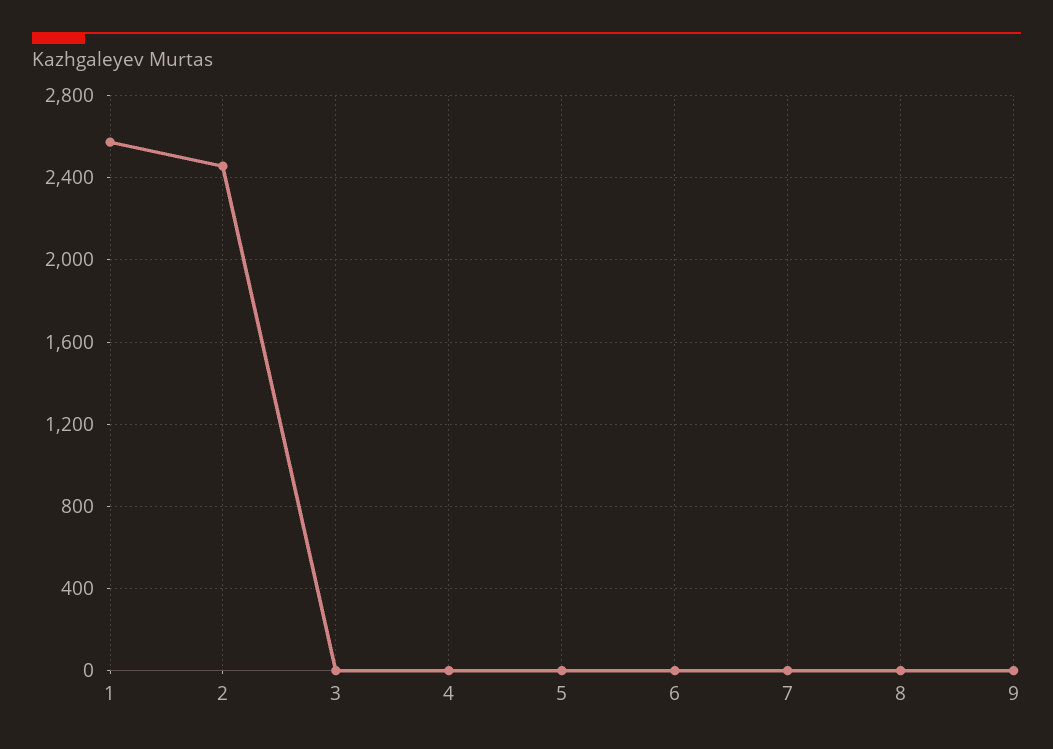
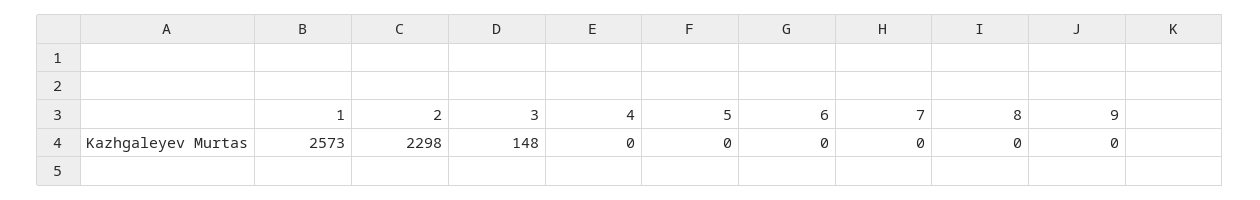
2: 2450 -> 2298
3: 0 -> 148

